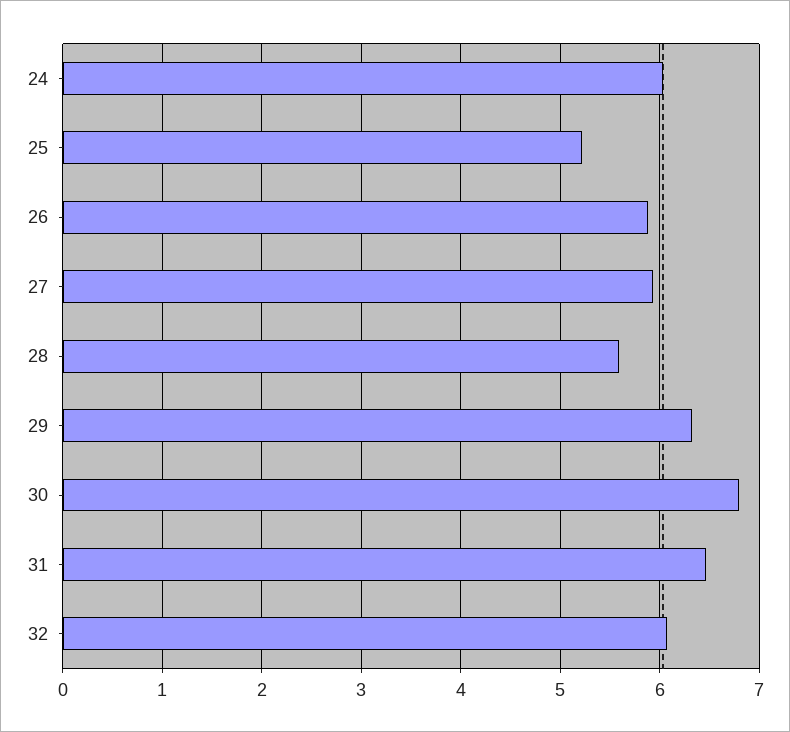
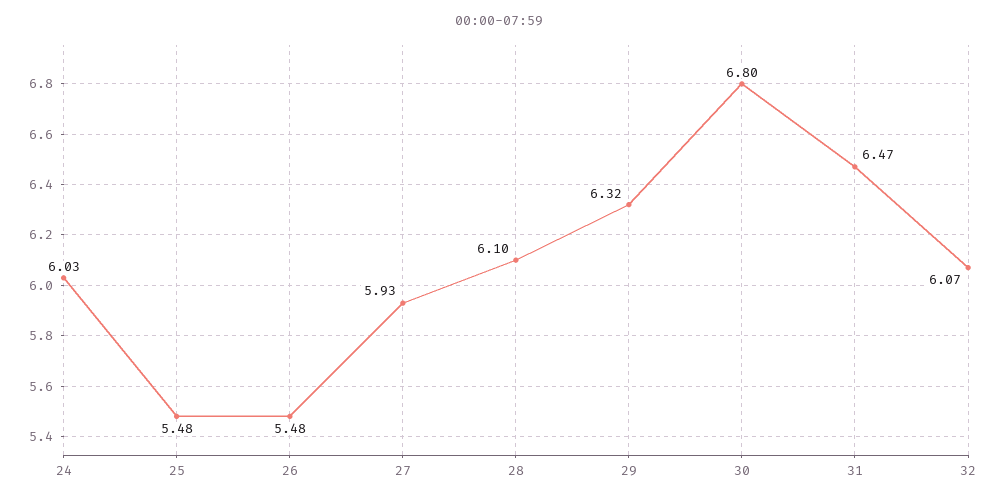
25: 5.2 -> 5.48
26: 5.9 -> 5.48
28: 5.6 -> 6.1

